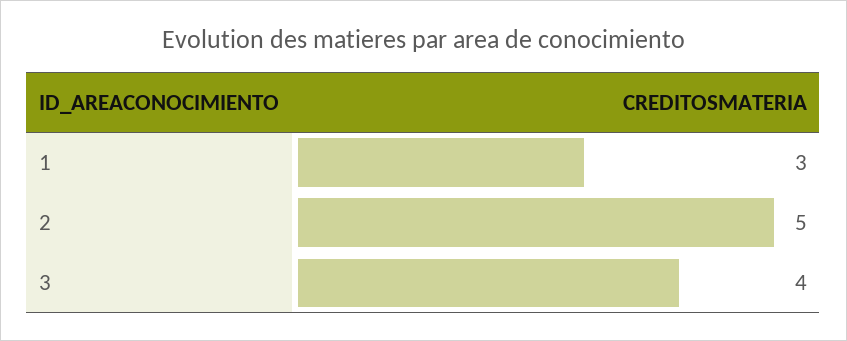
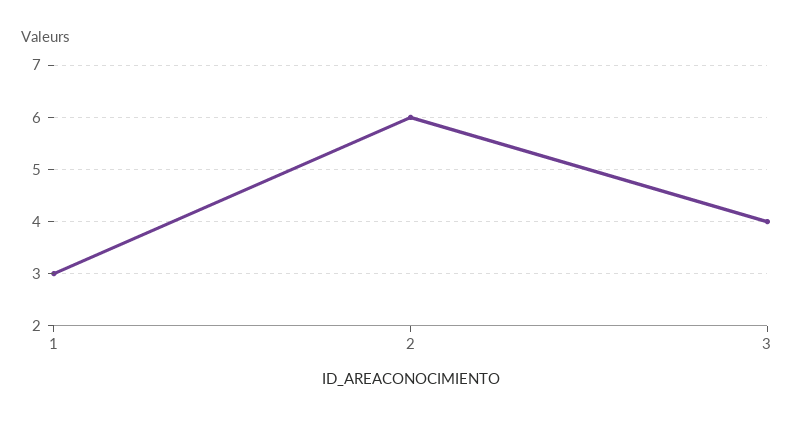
2: 5 -> 6

